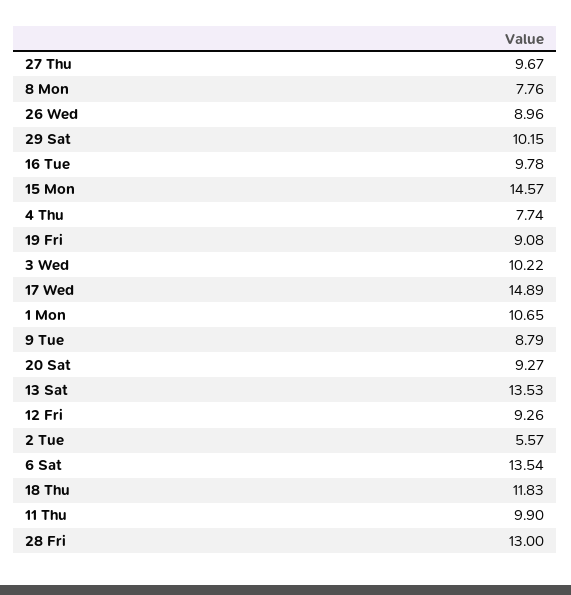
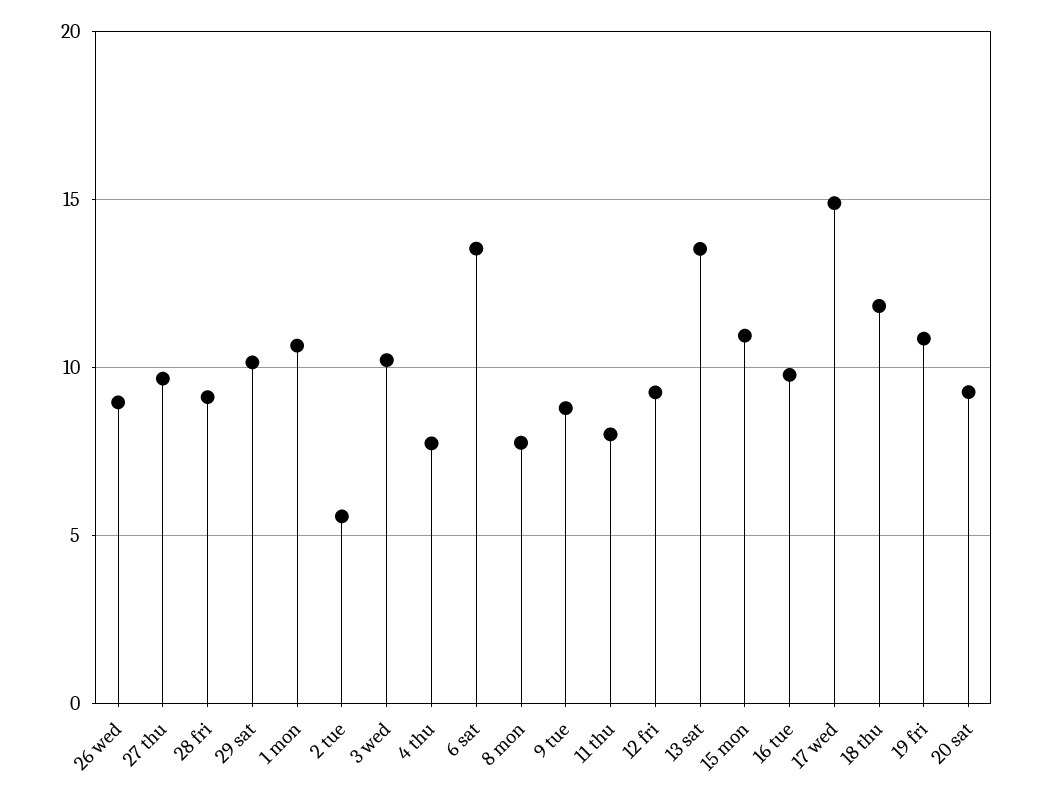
15 Mon: 14.57 -> 11
19 Fri: 9.08 -> 11
11 Thu: 9.9 -> 8
28 Fri: 13 -> 9

